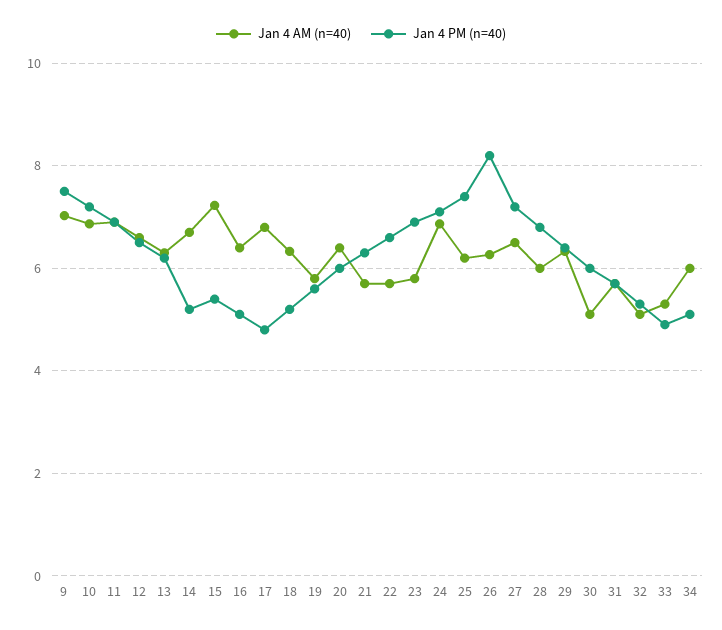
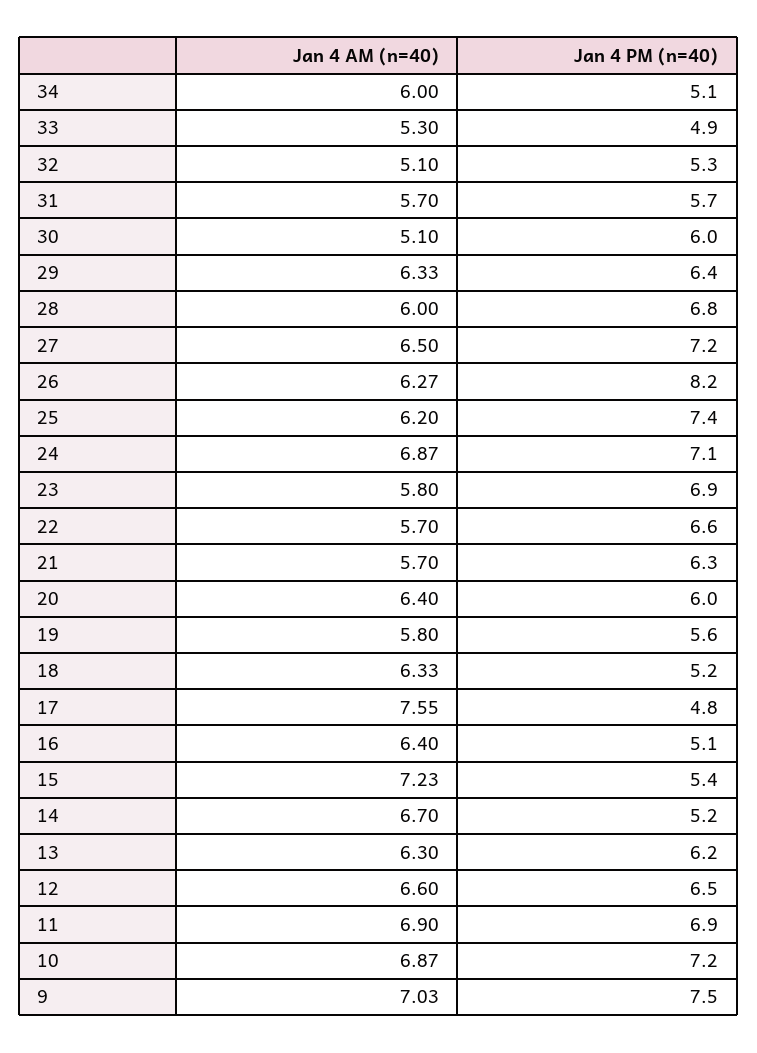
Jan 4 AM (n=40), 17: 6.8 -> 7.55

